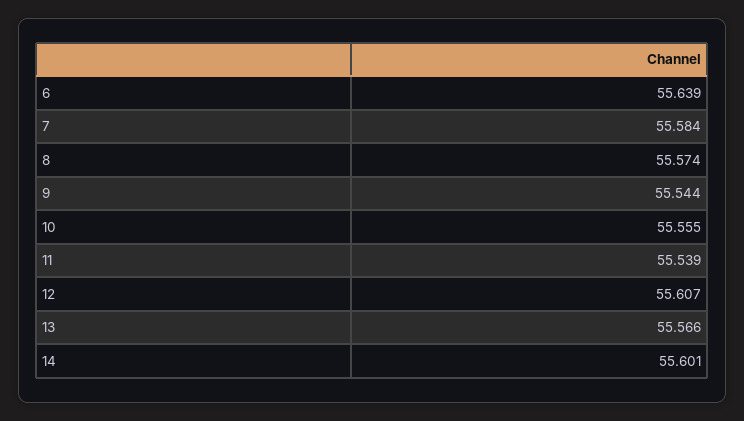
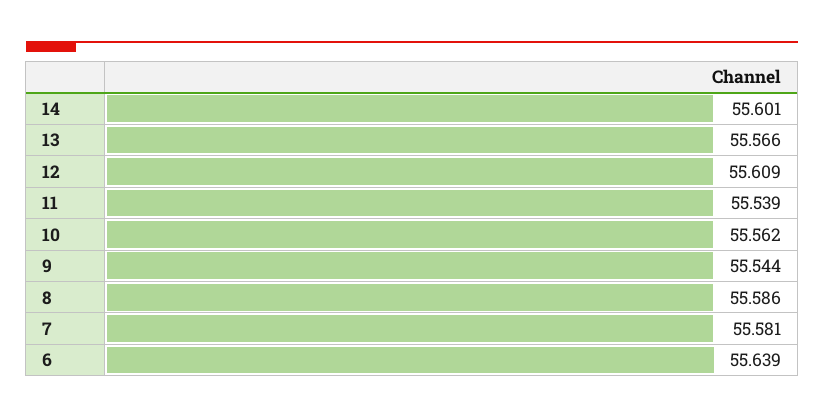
7: 55.584 -> 55.581
8: 55.574 -> 55.586
10: 55.555 -> 55.562
12: 55.607 -> 55.609

